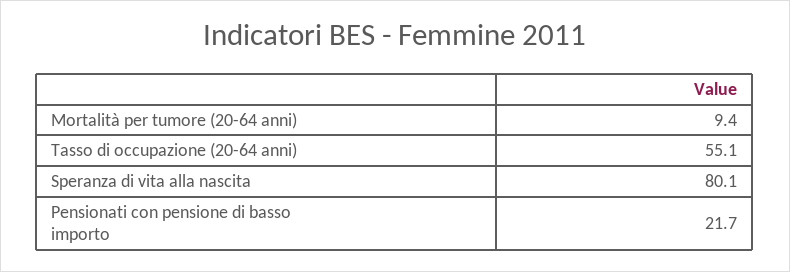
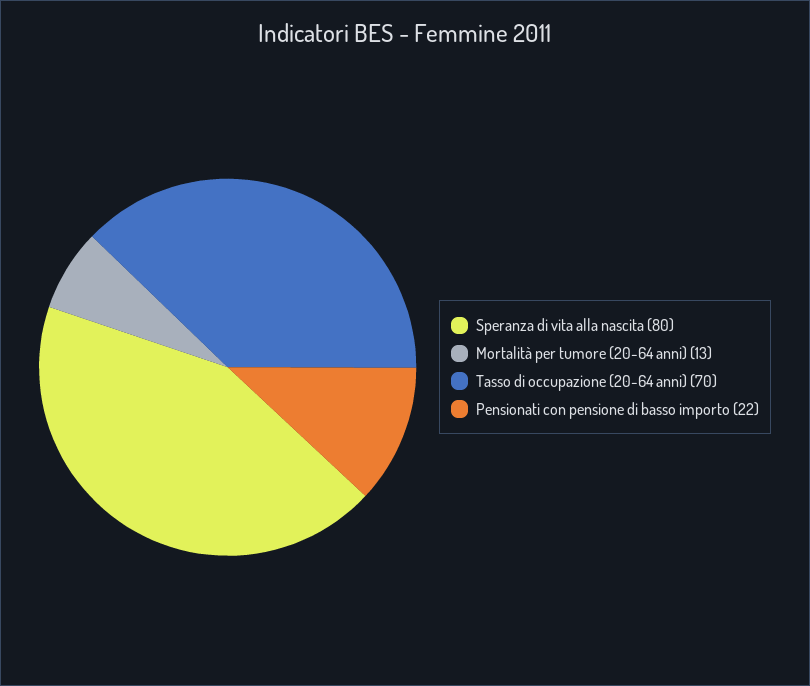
Mortalità per tumore (20-64 anni): 9.4 -> 13
Tasso di occupazione (20-64 anni): 55.1 -> 70

